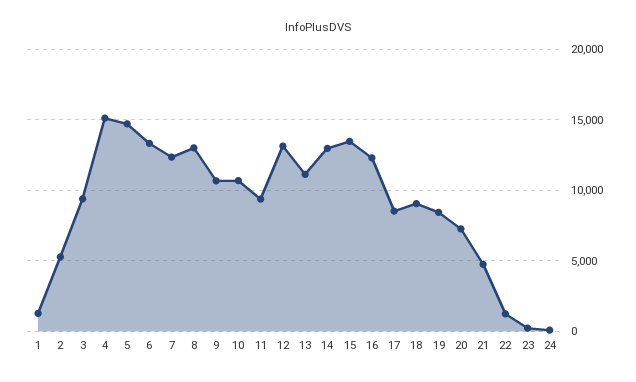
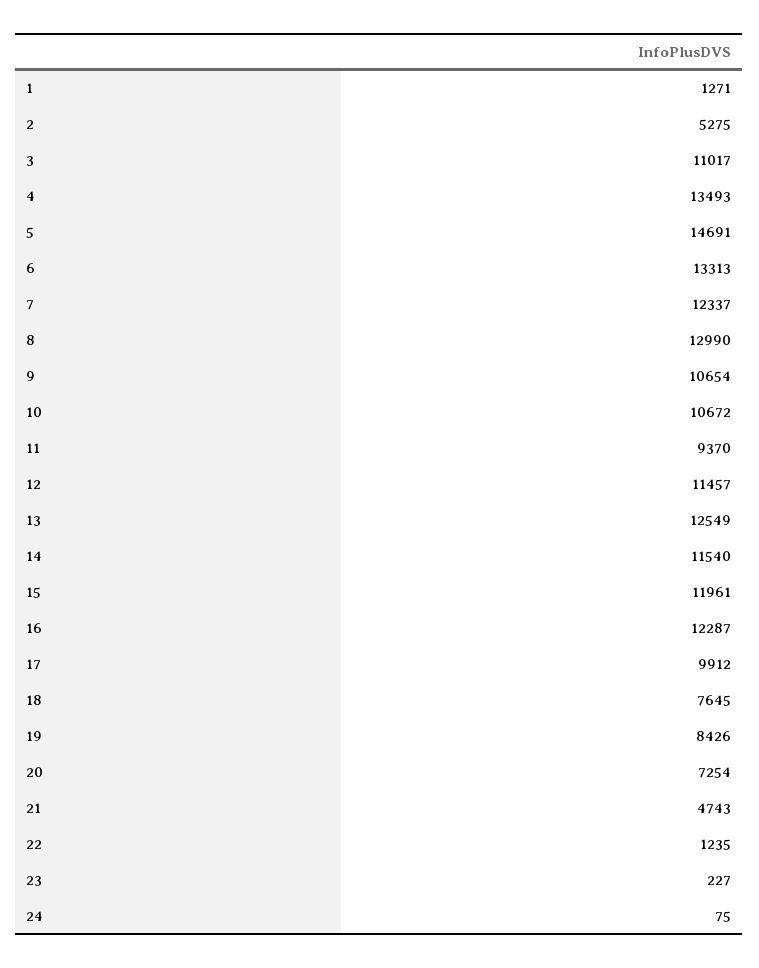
3: 9500 -> 11017
4: 15000 -> 13493
12: 13000 -> 11457
13: 11000 -> 12549
14: 13000 -> 11540
15: 13500 -> 11961
17: 8500 -> 9912
18: 9000 -> 7645

